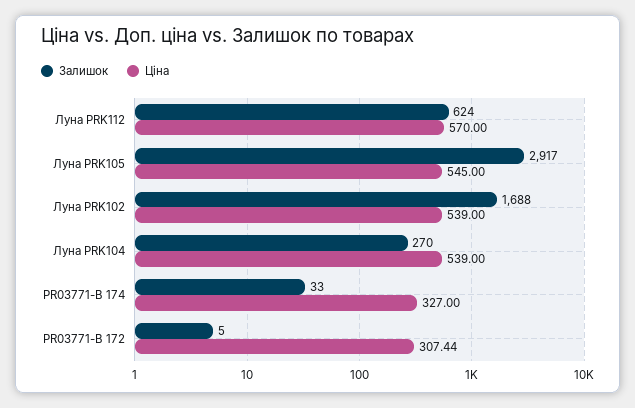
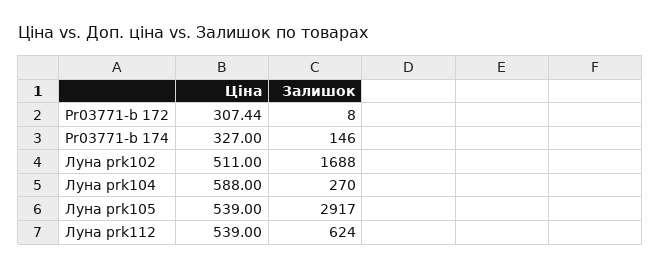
Ціна, Луна PRK112: 570 -> 539
Ціна, Луна PRK105: 545 -> 539
Ціна, Луна PRK102: 539 -> 511
Ціна, Луна PRK104: 539 -> 588
Залишок, PR03771-B 174: 33 -> 146
Залишок, PR03771-B 172: 5 -> 8

